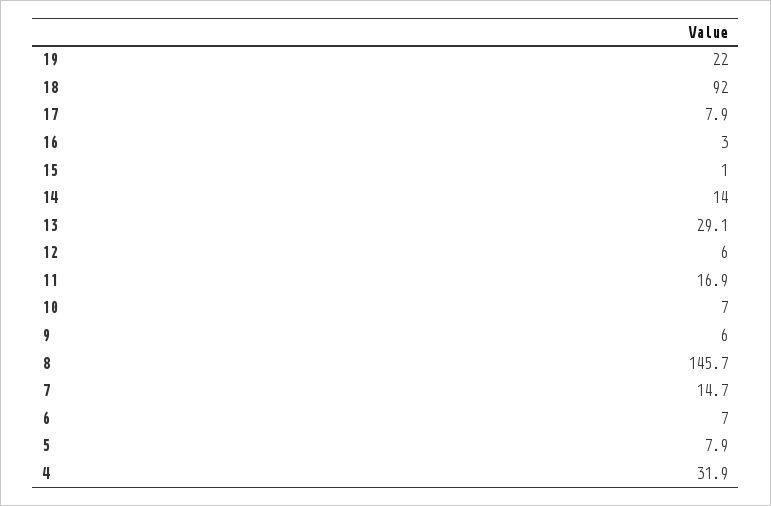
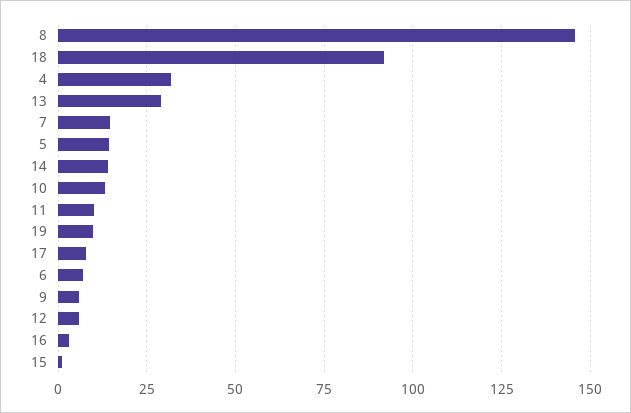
19: 22 -> 10
11: 16.9 -> 10
10: 7 -> 12.5
5: 7.9 -> 15

